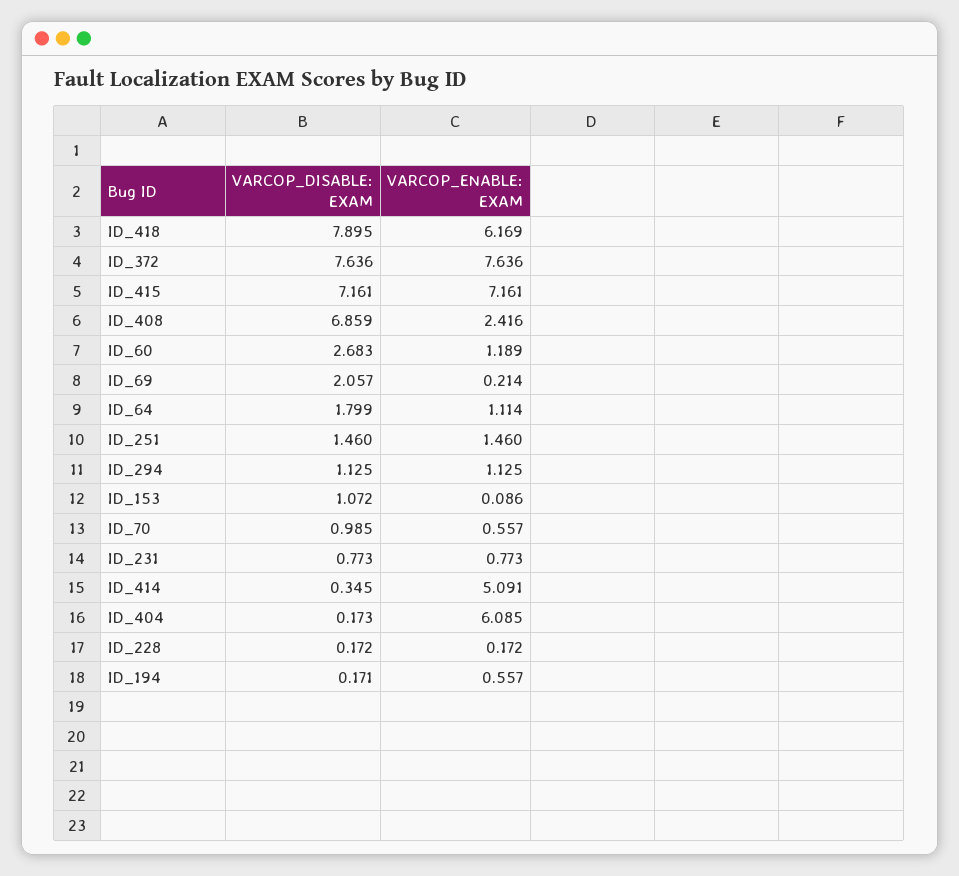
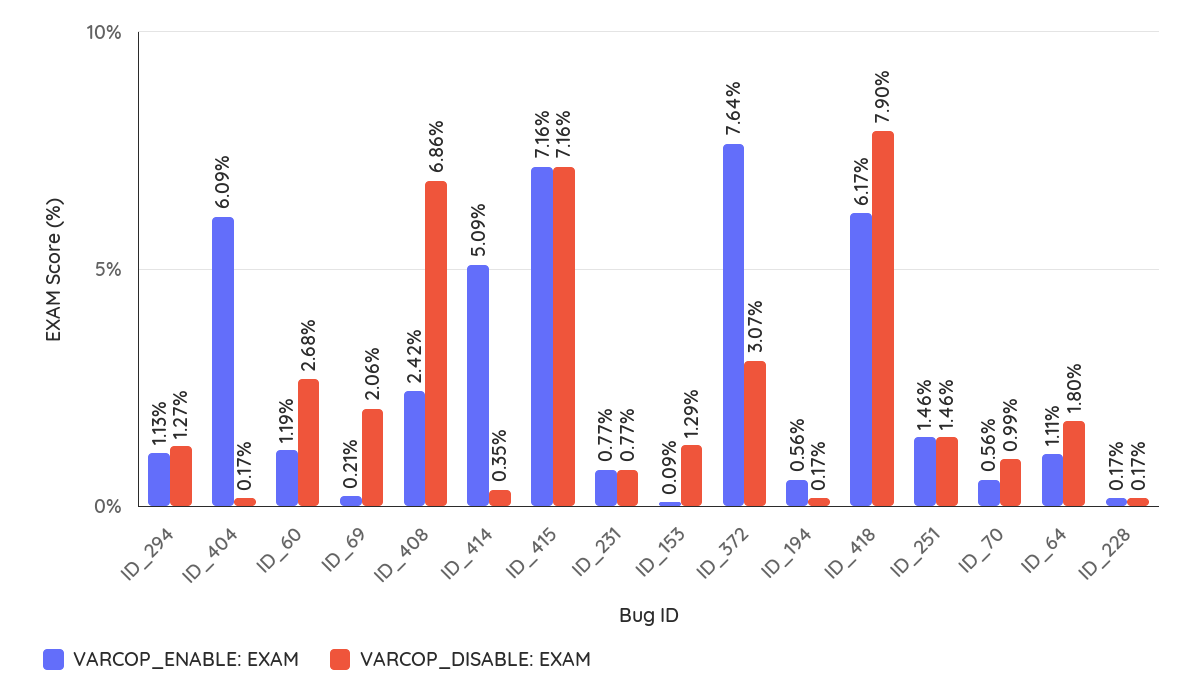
VARCOP_DISABLE: EXAM, ID_372: 7.636 -> 3.07
VARCOP_DISABLE: EXAM, ID_294: 1.125 -> 1.27
VARCOP_DISABLE: EXAM, ID_153: 1.072 -> 1.29

